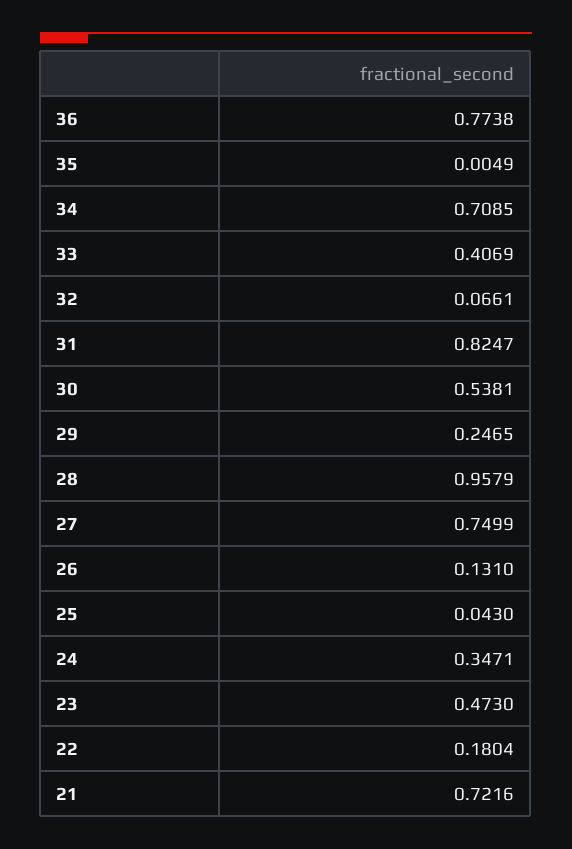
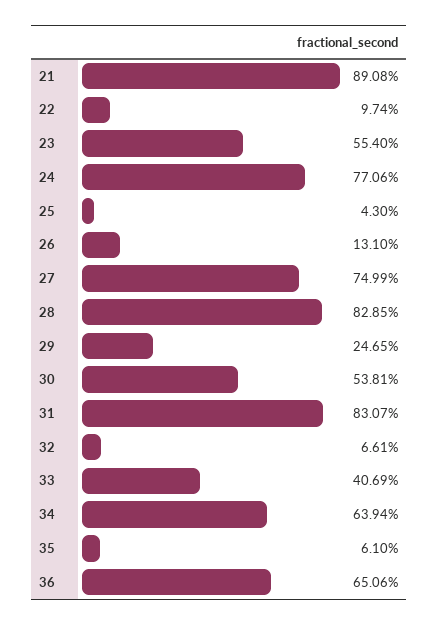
36: 0.7738 -> 0.6506
35: 0.0049 -> 0.061
34: 0.7085 -> 0.6394
31: 0.8247 -> 0.8307
28: 0.9579 -> 0.8285
24: 0.3471 -> 0.7706
23: 0.473 -> 0.554
22: 0.1804 -> 0.0974
21: 0.7216 -> 0.8908

